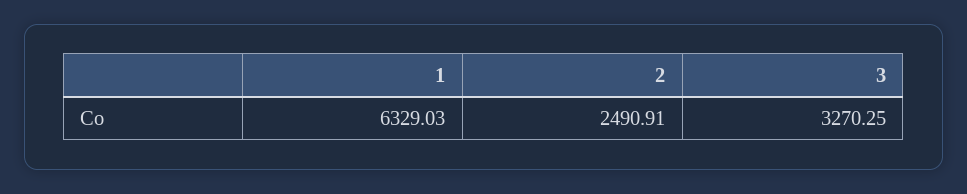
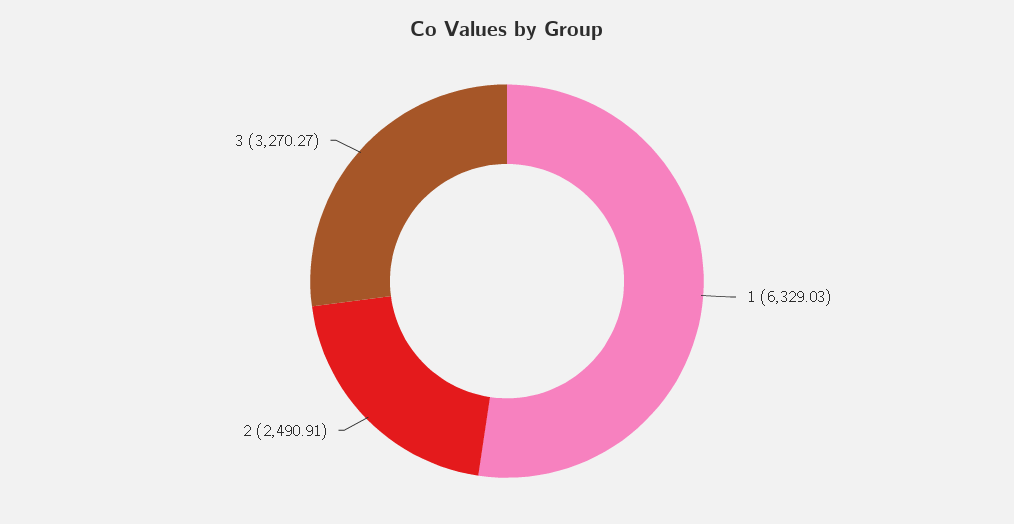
3: 3270.25 -> 3270.27

